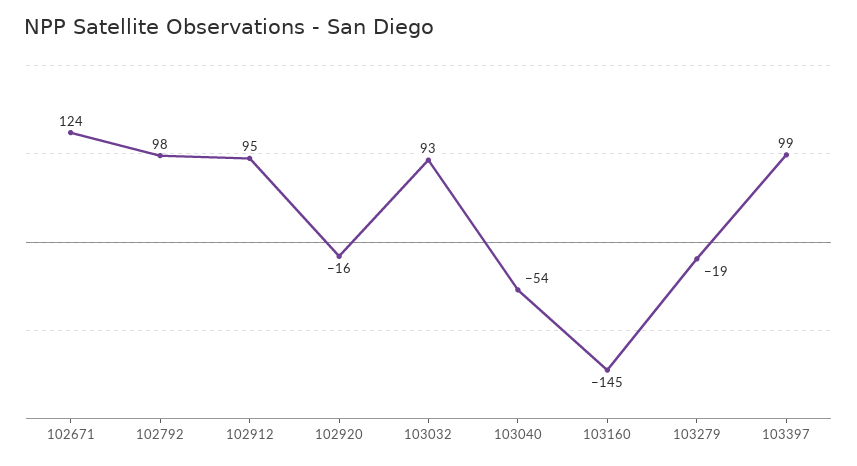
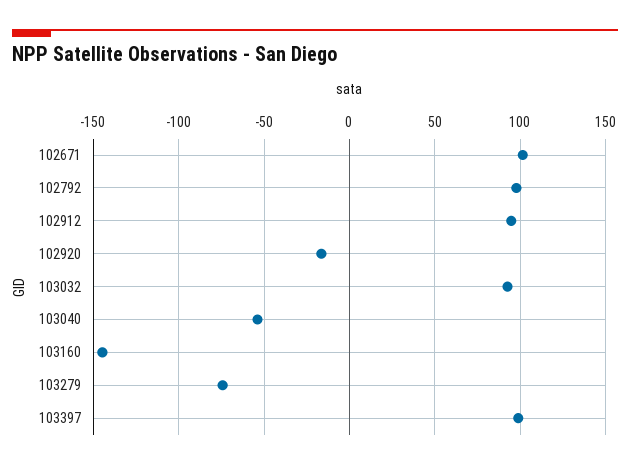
102671: 124 -> 100
103279: -19 -> -75

